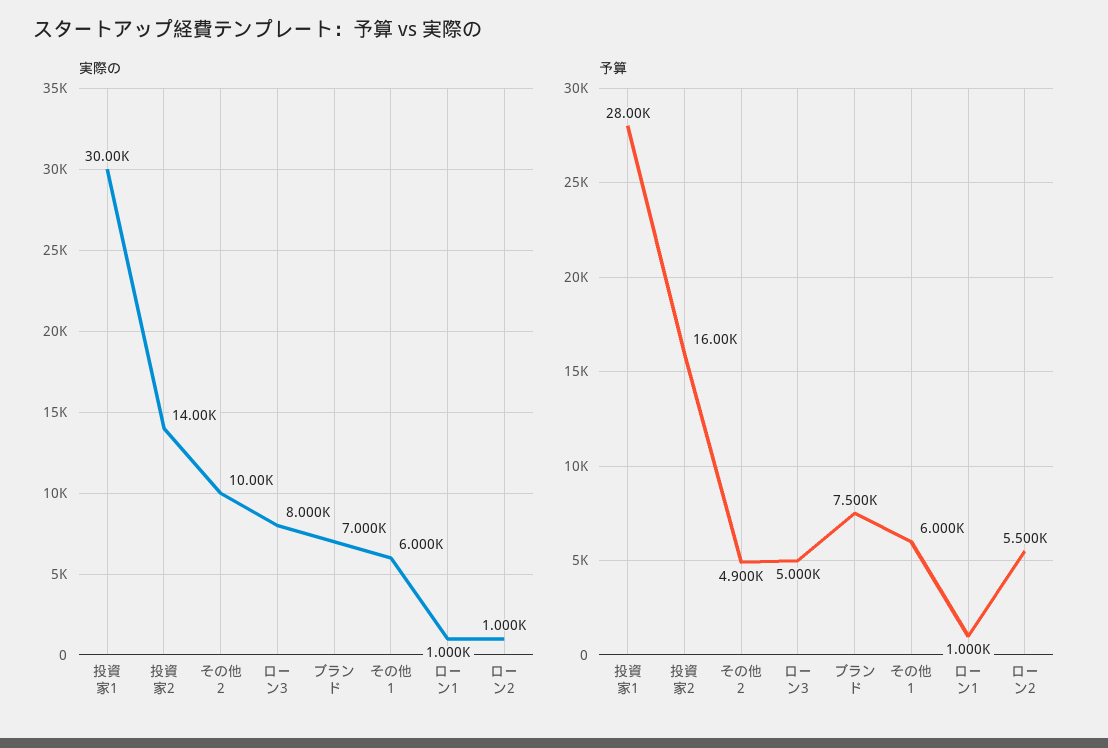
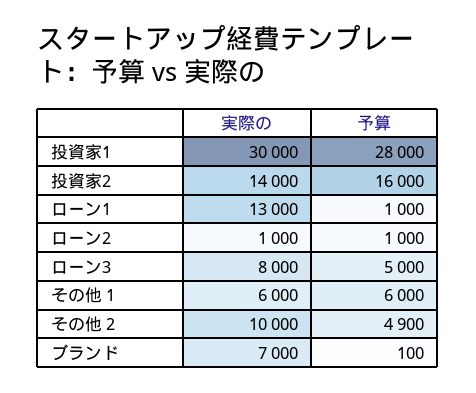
実際の, ローン1: 1000 -> 13000
予算, ブランド: 7500 -> 100
予算, ローン2: 5500 -> 1000

